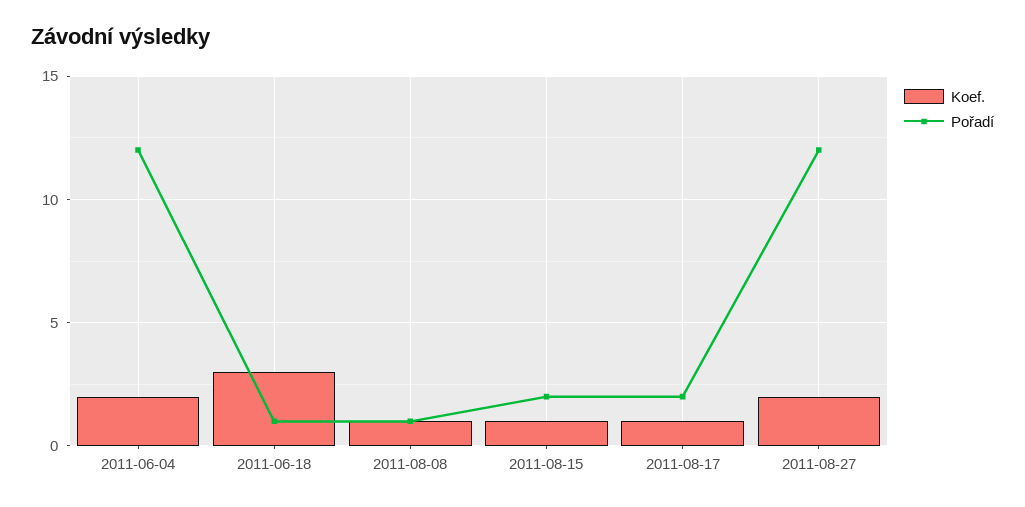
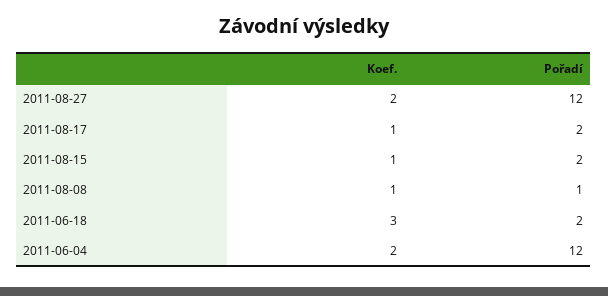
Pořadí, 2011-06-18: 1 -> 2

